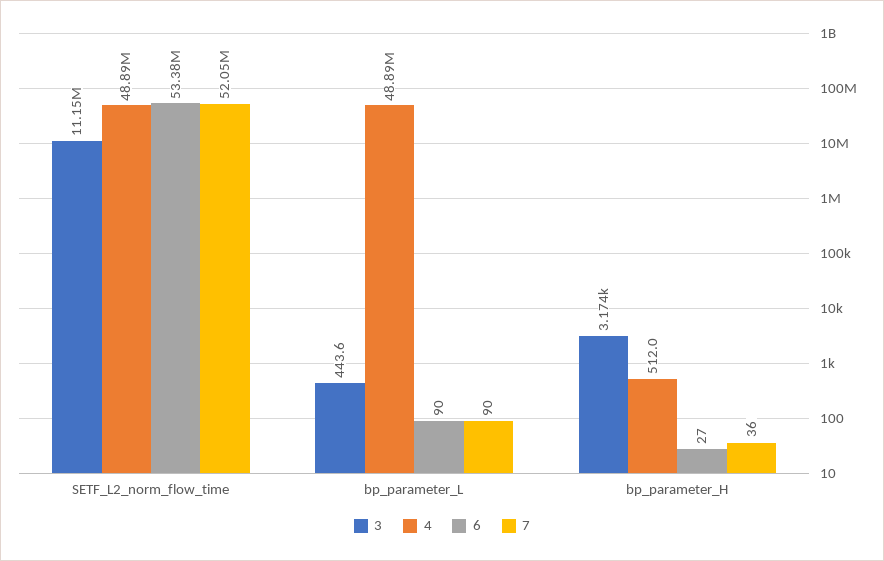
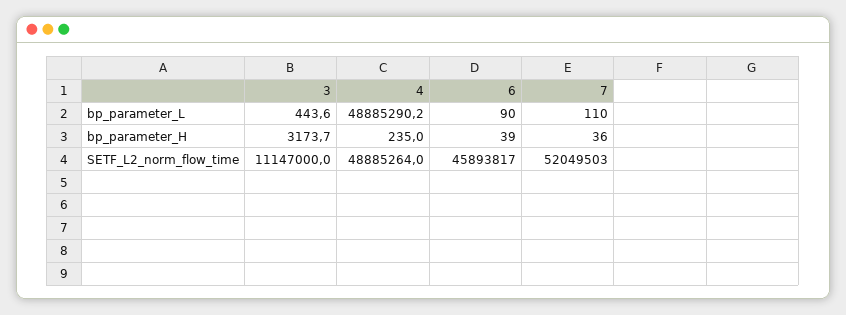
6, SETF_L2_norm_flow_time: 53380000 -> 45893817
7, bp_parameter_L: 90 -> 110
4, bp_parameter_H: 512 -> 235
6, bp_parameter_H: 27 -> 39

